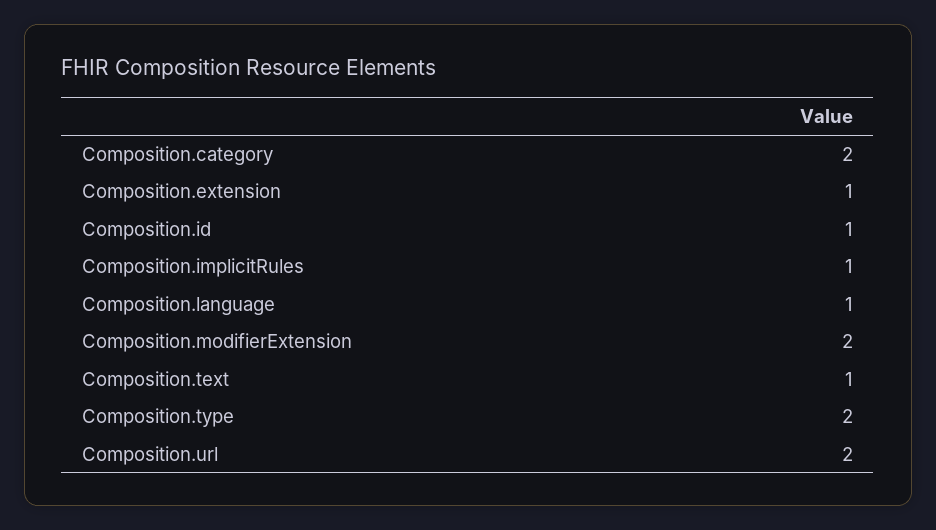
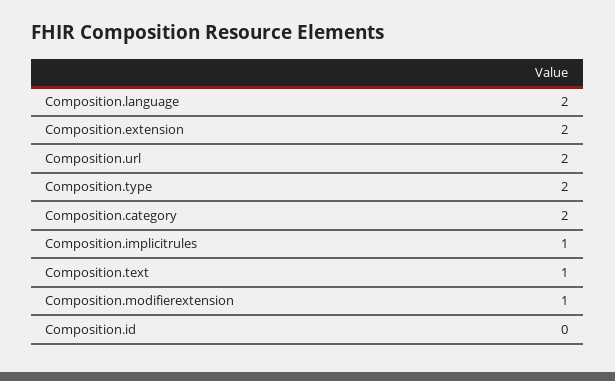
Composition.extension: 1 -> 2
Composition.id: 1 -> 0
Composition.language: 1 -> 2
Composition.modifierExtension: 2 -> 1

